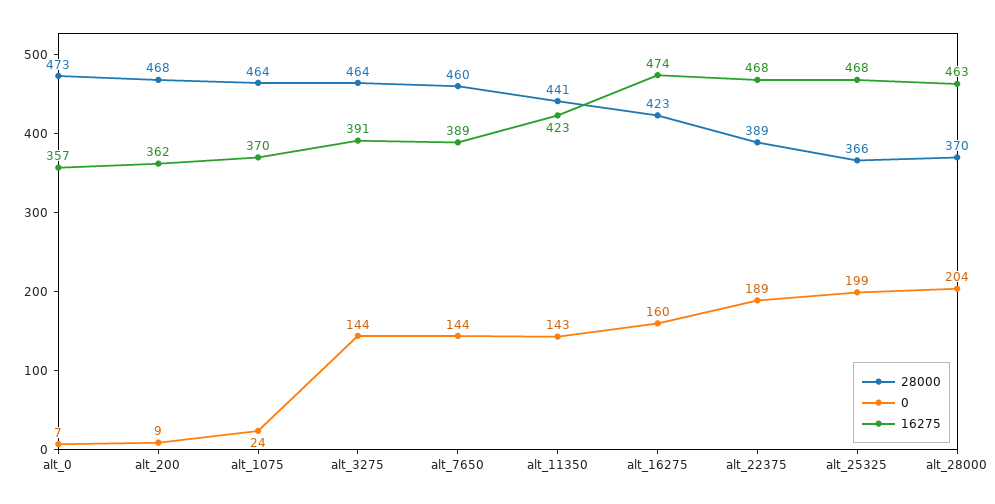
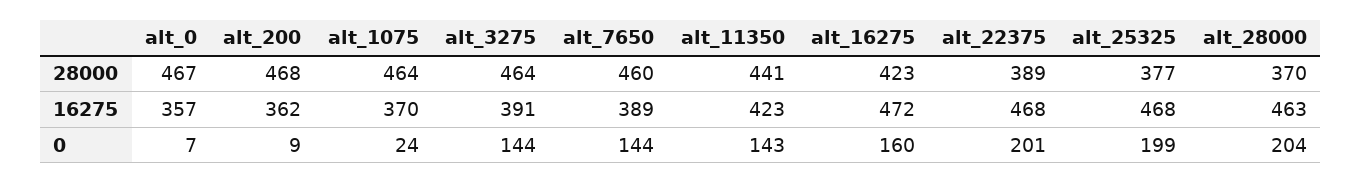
28000, alt_0: 473 -> 467
16275, alt_16275: 474 -> 472
0, alt_22375: 189 -> 201
28000, alt_25325: 366 -> 377

